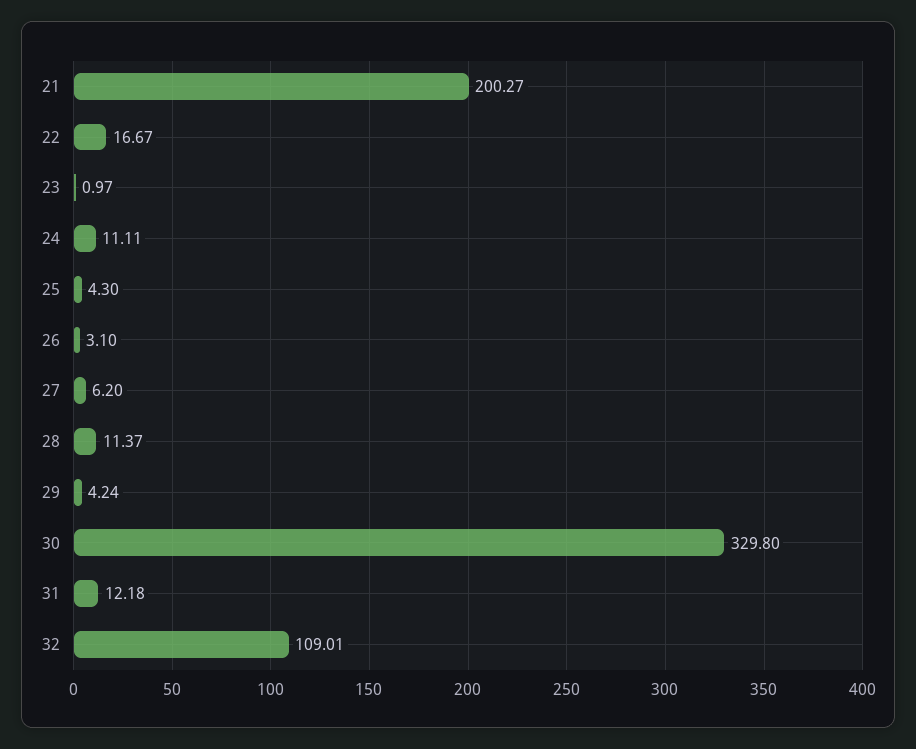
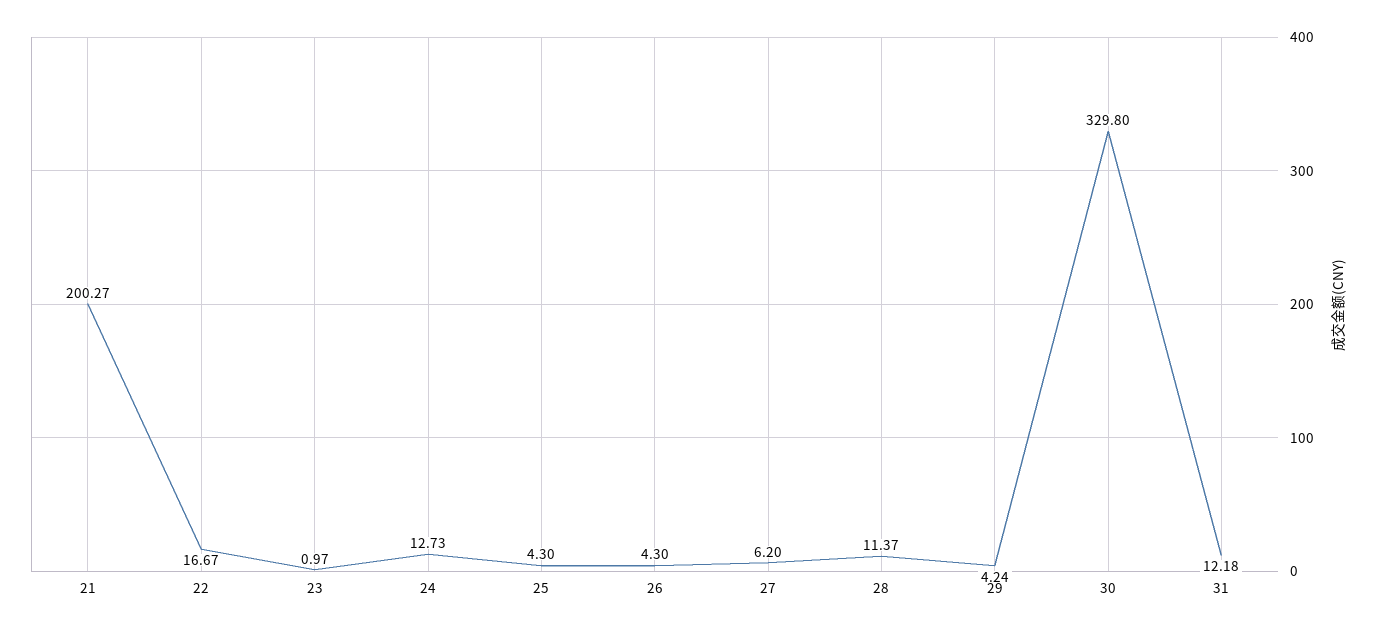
24: 11.11 -> 12.73
26: 3.1 -> 4.3
32: 109.01 -> none

